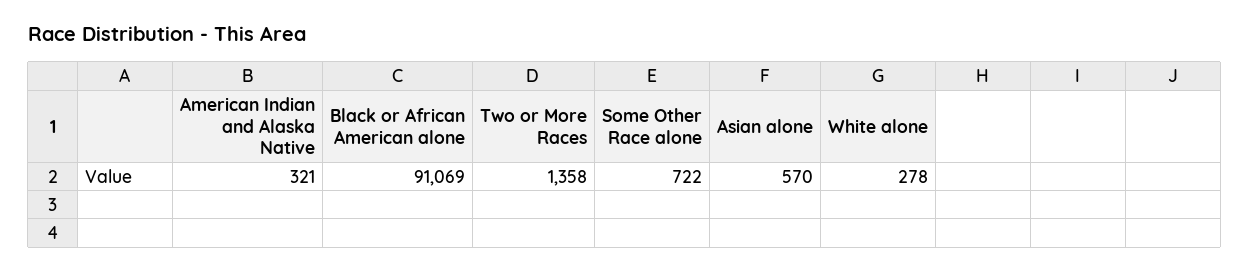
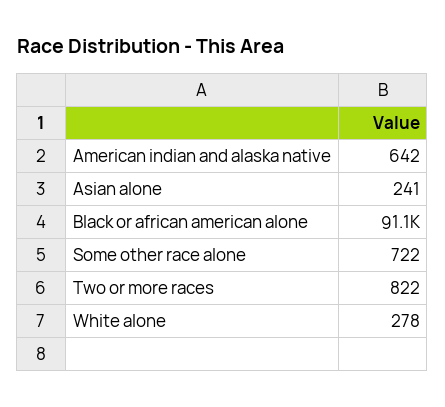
American Indian and Alaska Native: 321 -> 642
Two or More Races: 1358 -> 822
Asian alone: 570 -> 241

